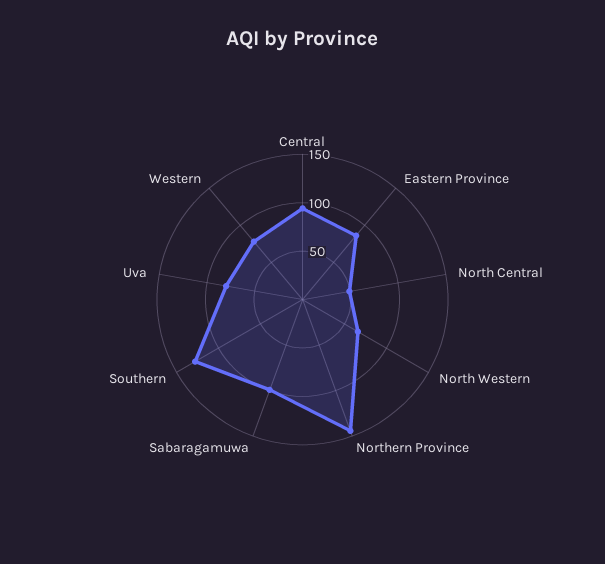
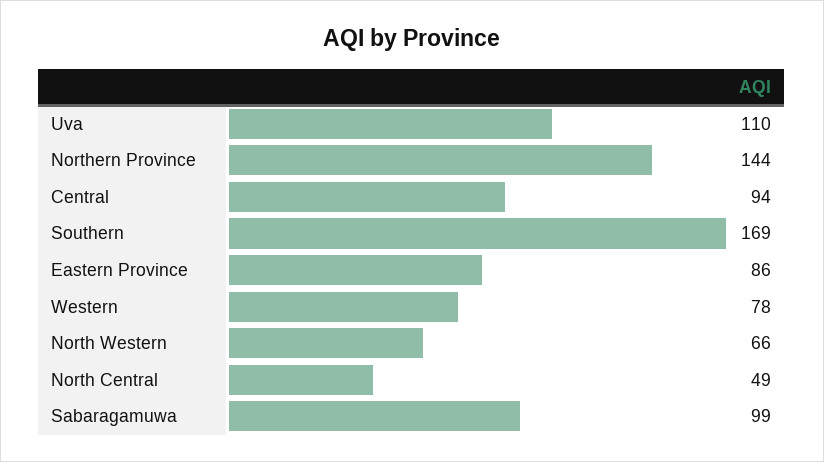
Southern: 130 -> 169
Uva: 80 -> 110

